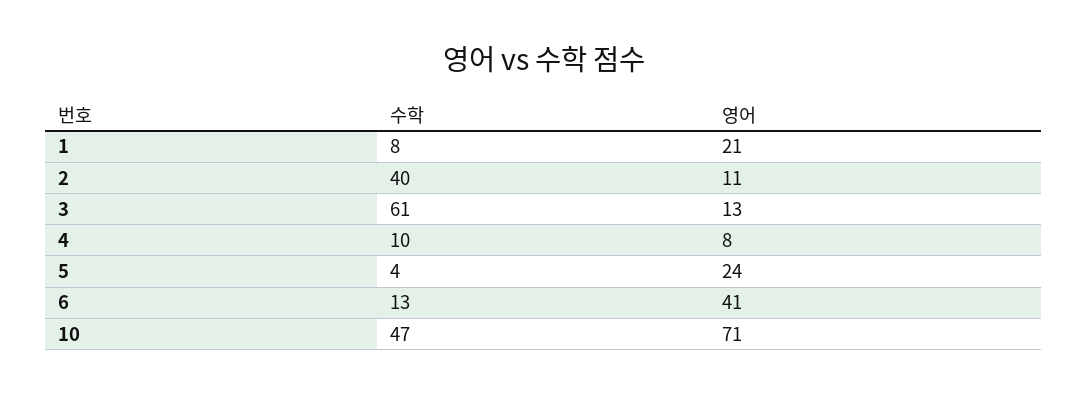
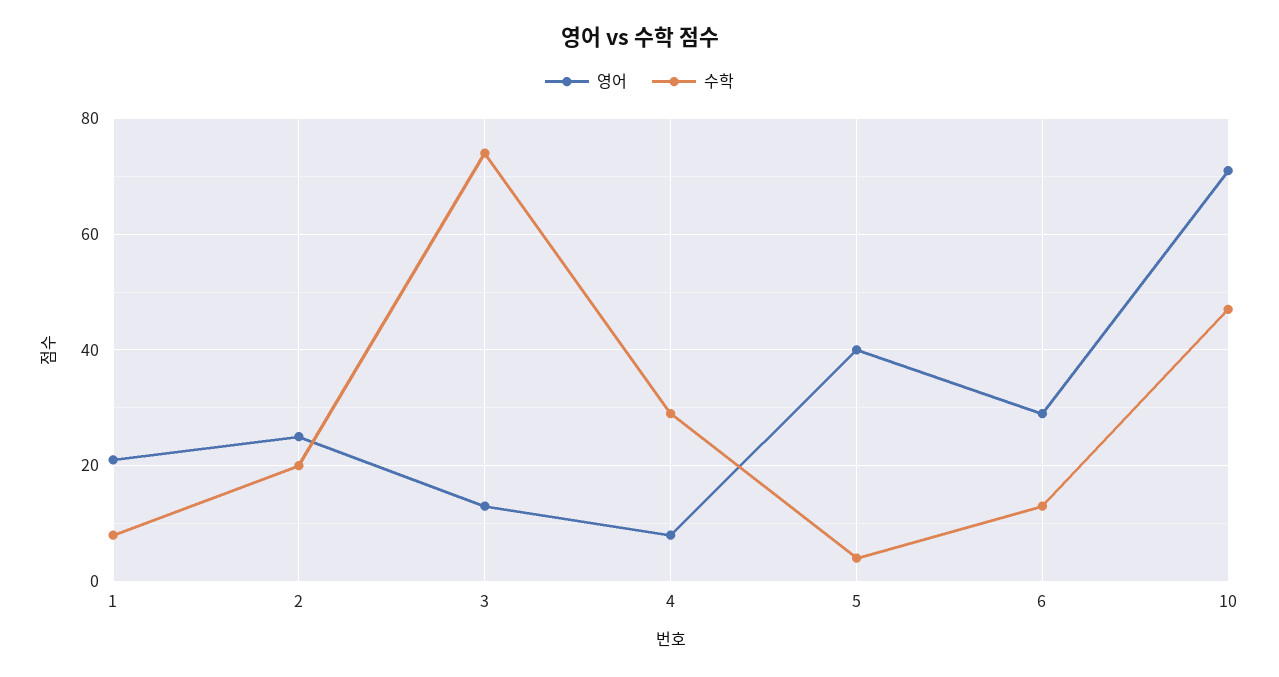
수학, 2: 40 -> 20
영어, 2: 11 -> 25
수학, 3: 61 -> 75
수학, 4: 10 -> 30
영어, 5: 24 -> 40
영어, 6: 41 -> 30

